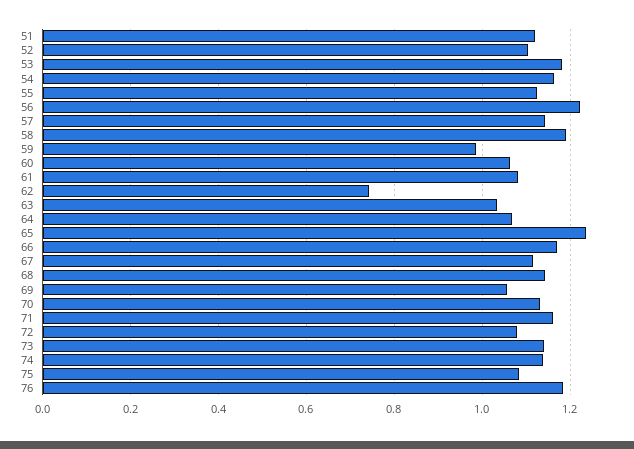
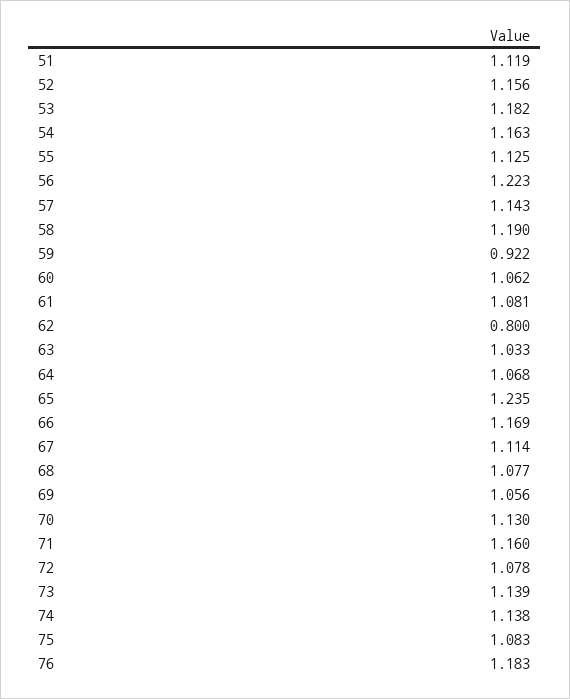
52: 1.1 -> 1.156
59: 0.98 -> 0.922
62: 0.74 -> 0.8
68: 1.14 -> 1.077

